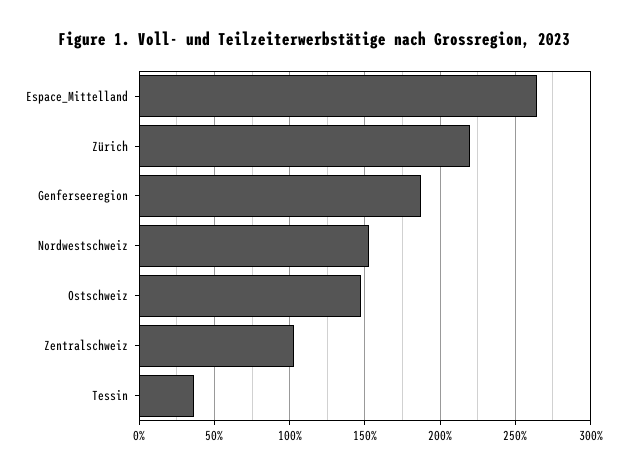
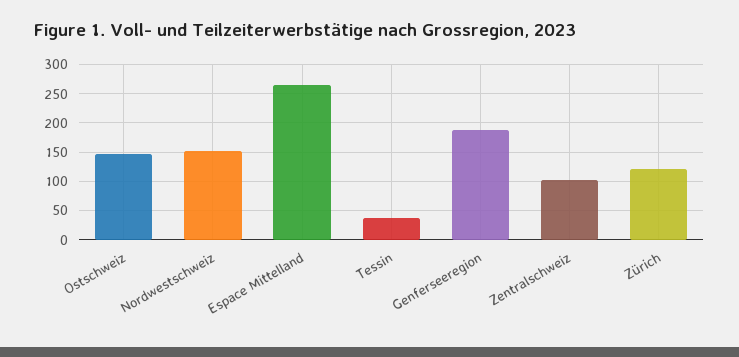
Zürich: 220 -> 125

